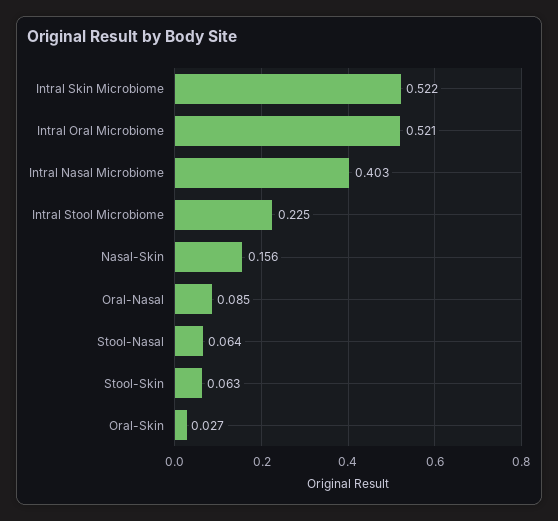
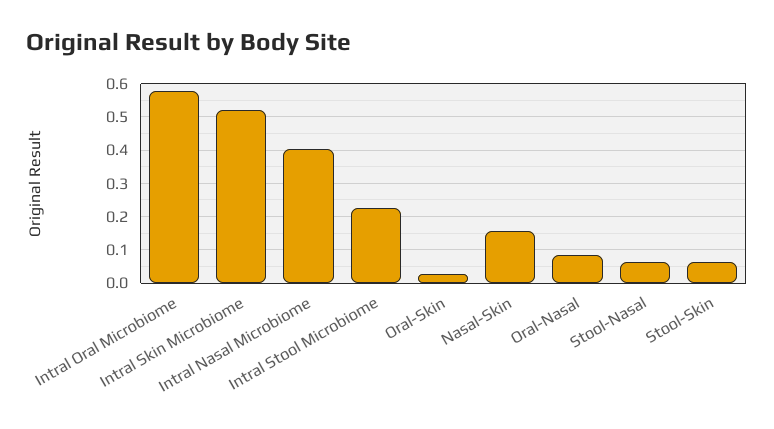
Intral Oral Microbiome: 0.521 -> 0.58

